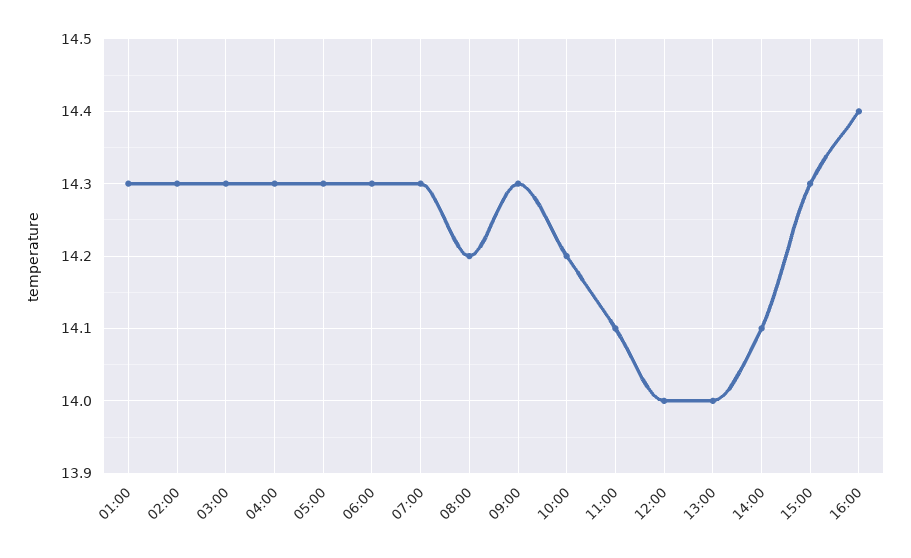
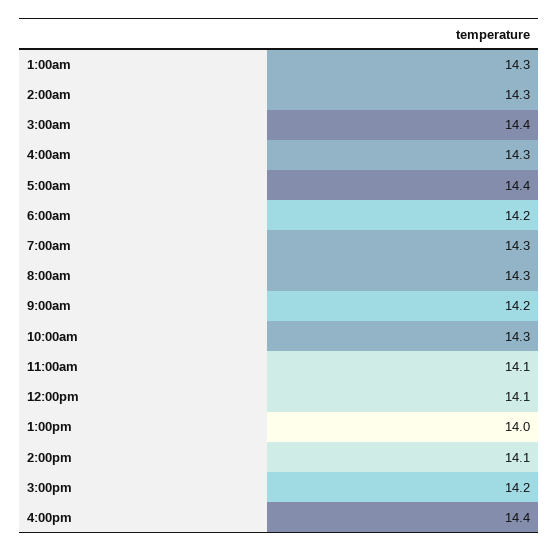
03:00: 14.3 -> 14.4
05:00: 14.3 -> 14.4
06:00: 14.3 -> 14.2
08:00: 14.2 -> 14.3
09:00: 14.3 -> 14.2
10:00: 14.2 -> 14.3
12:00: 14 -> 14.1
15:00: 14.3 -> 14.2

